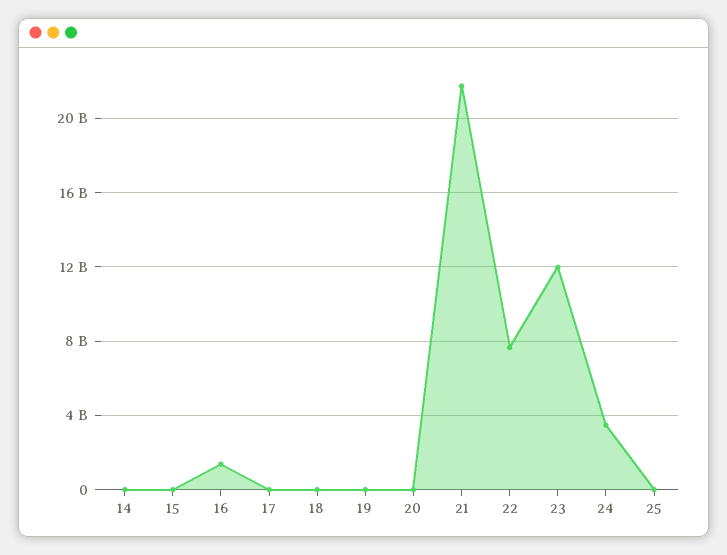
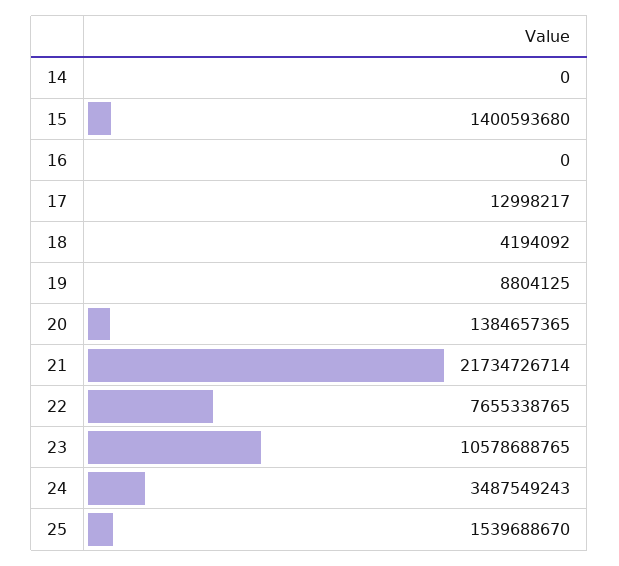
15: 0 -> 1400593680
16: 1500000000 -> 0
20: 0 -> 1384657365
23: 12000000000 -> 10578688765
25: 0 -> 1539688670

